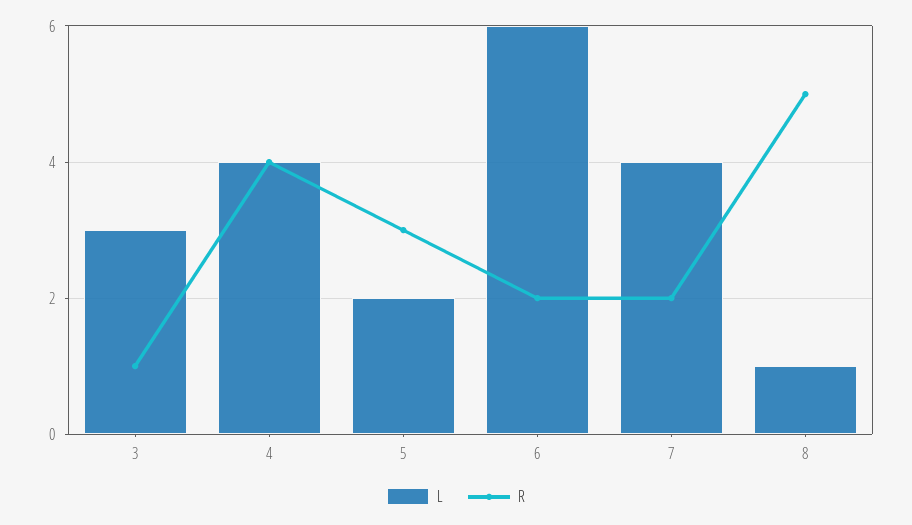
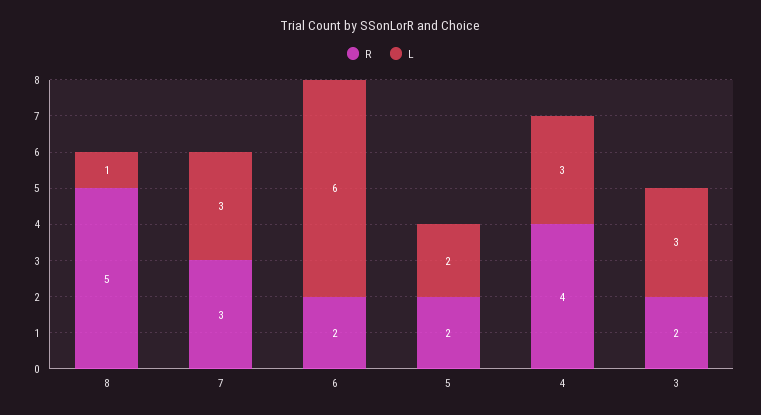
R, 3: 1 -> 2
L, 4: 4 -> 3
R, 5: 3 -> 2
L, 7: 4 -> 3
R, 7: 2 -> 3

